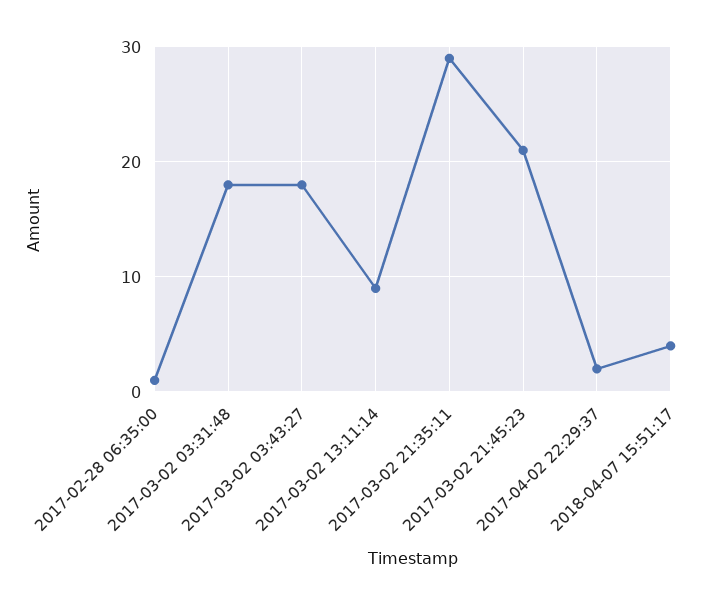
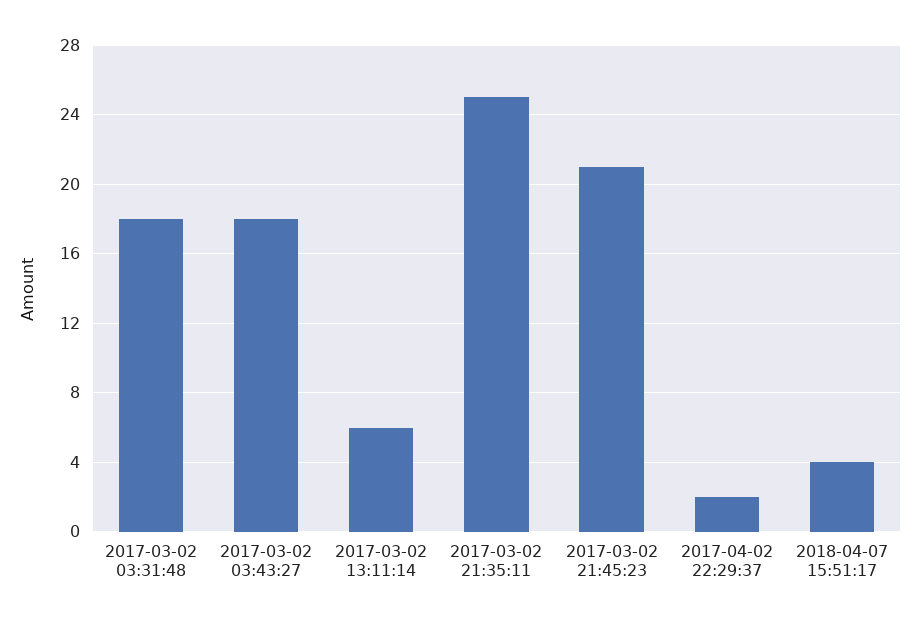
2017-02-28 06:35:00: 1 -> none
2017-03-02 13:11:14: 9 -> 6
2017-03-02 21:35:11: 29 -> 25

